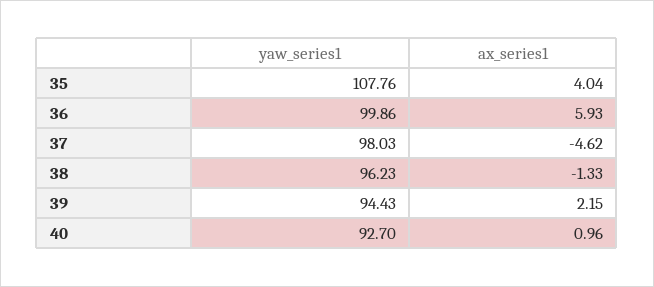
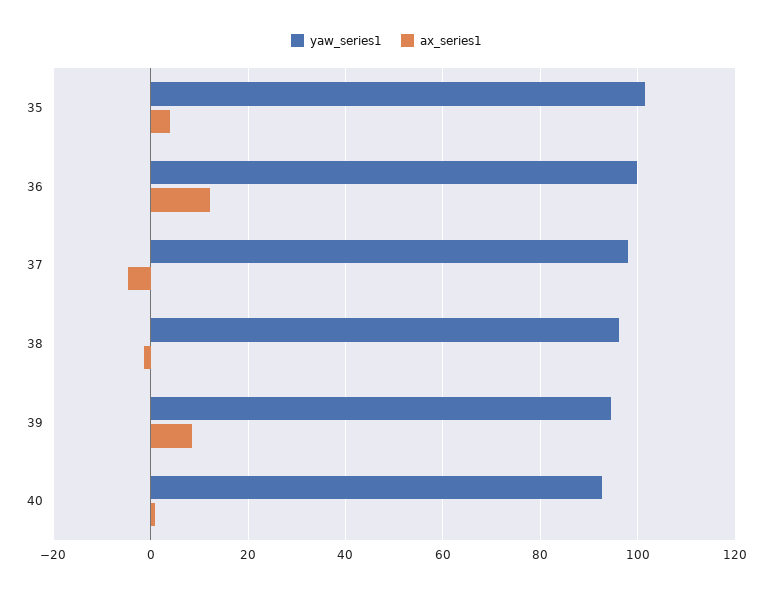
yaw_series1, 35: 107.76 -> 102
ax_series1, 36: 5.93 -> 12
ax_series1, 39: 2.15 -> 8

